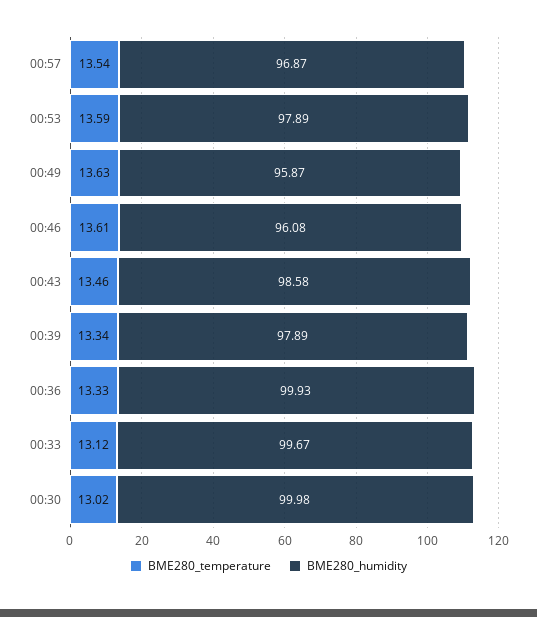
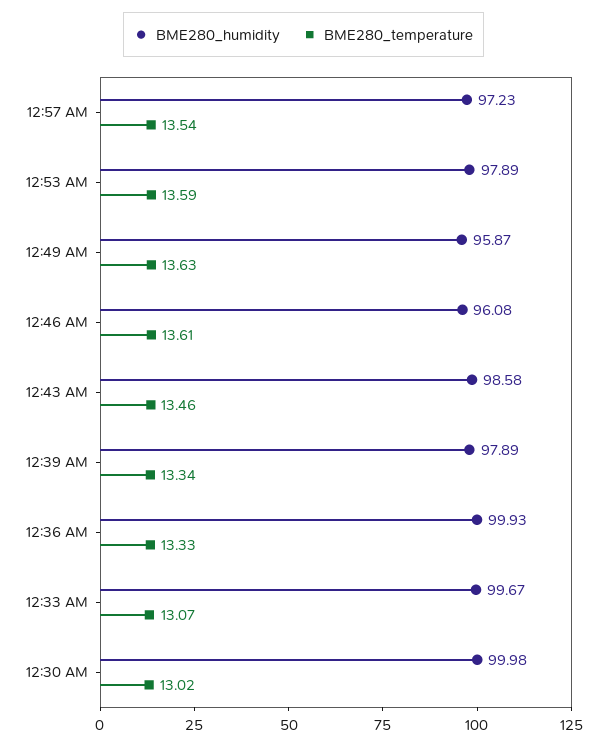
BME280_humidity, 00:57: 96.87 -> 97.23
BME280_temperature, 00:33: 13.12 -> 13.07

